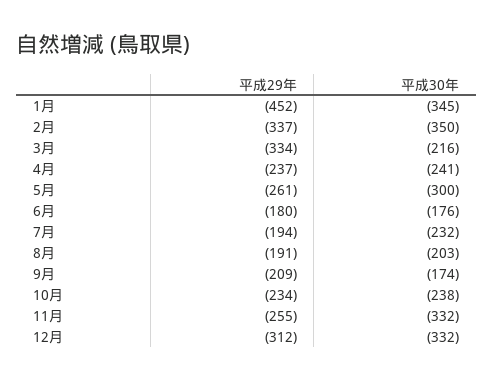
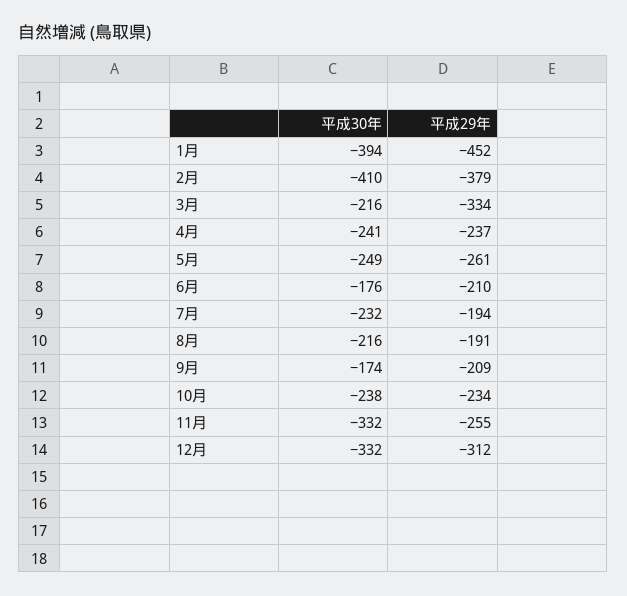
平成30年, 1月: -345 -> -394
平成29年, 2月: -337 -> -379
平成30年, 2月: -350 -> -410
平成30年, 5月: -300 -> -249
平成29年, 6月: -180 -> -210
平成30年, 8月: -203 -> -216

